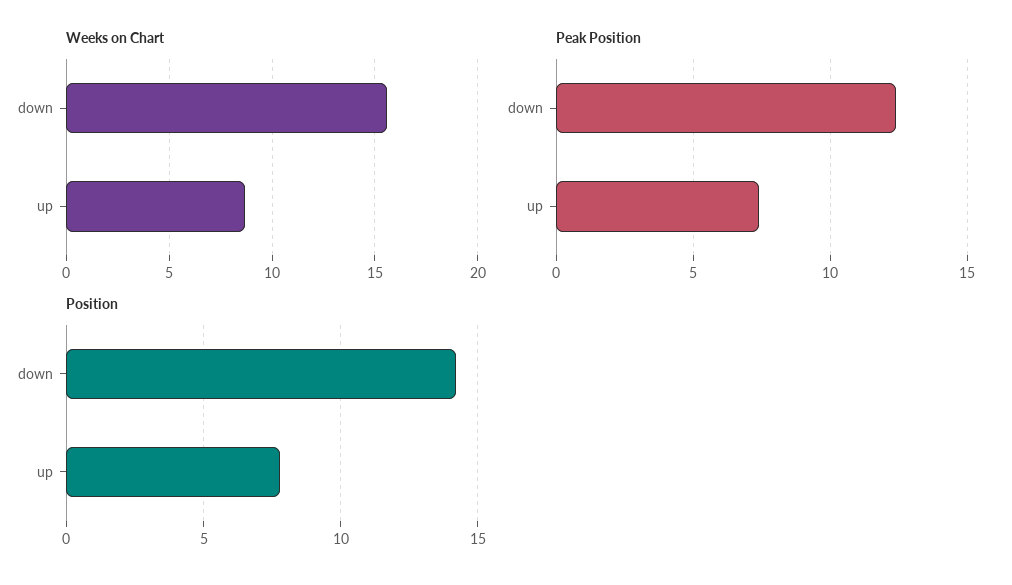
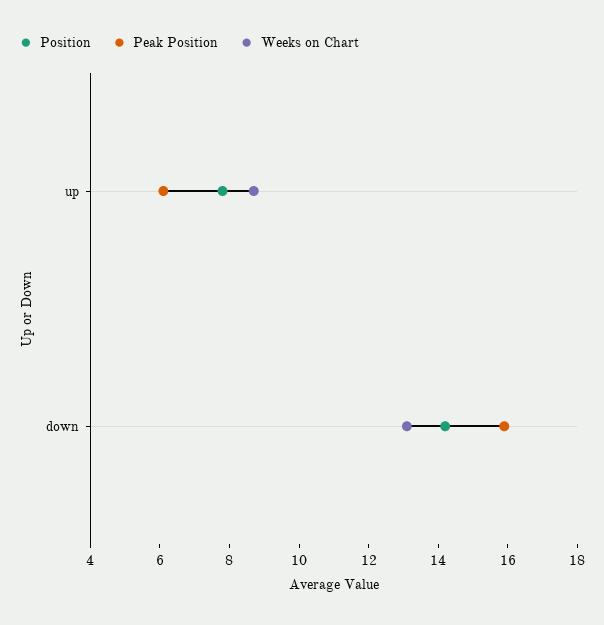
Weeks on Chart, down: 15.5 -> 13
Peak Position, down: 12.5 -> 16
Peak Position, up: 7.5 -> 6

